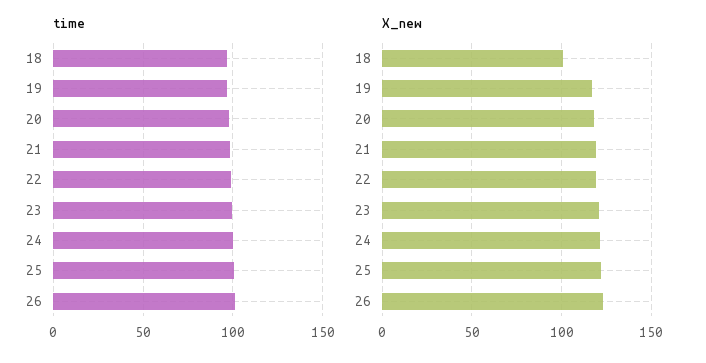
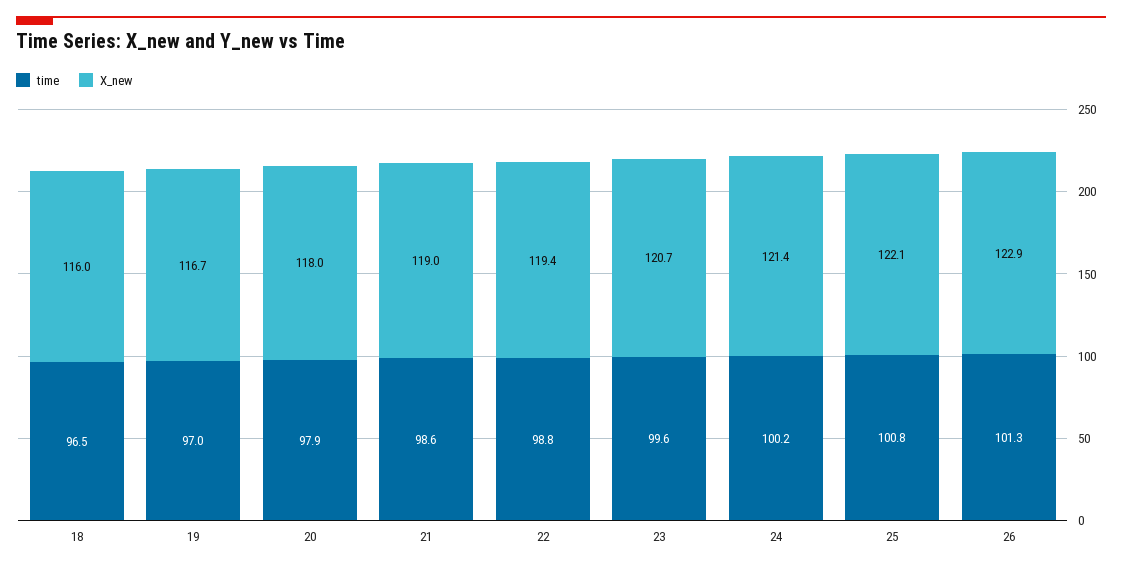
X_new, 18: 100 -> 116

